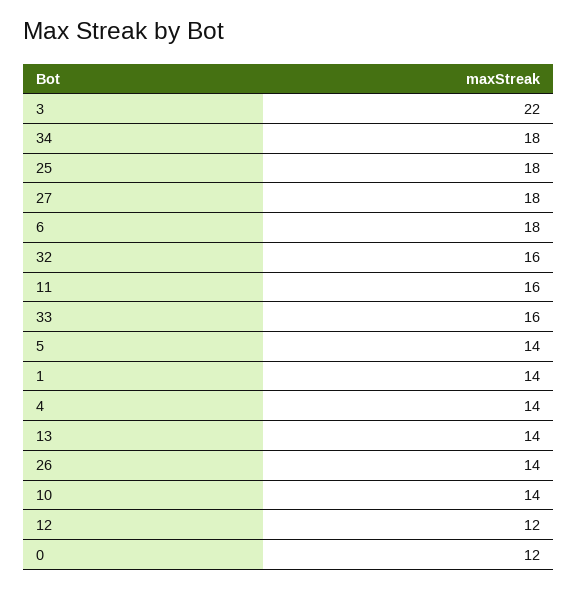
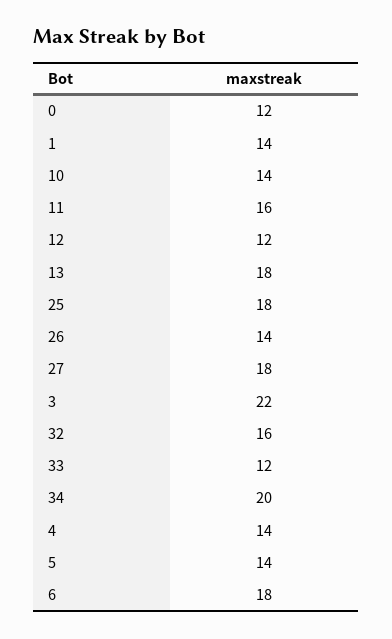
34: 18 -> 20
33: 16 -> 12
13: 14 -> 18

